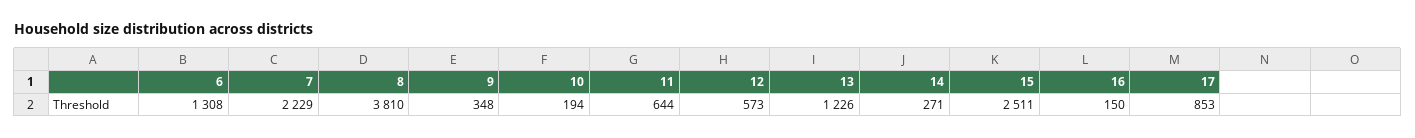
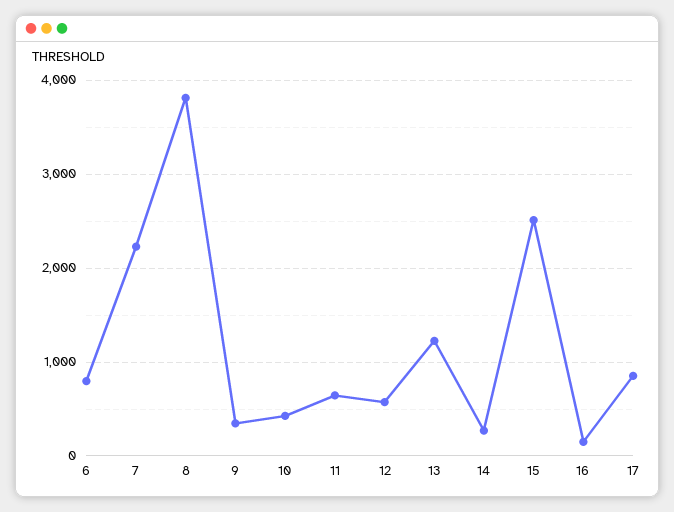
6: 1308 -> 800
10: 194 -> 400

